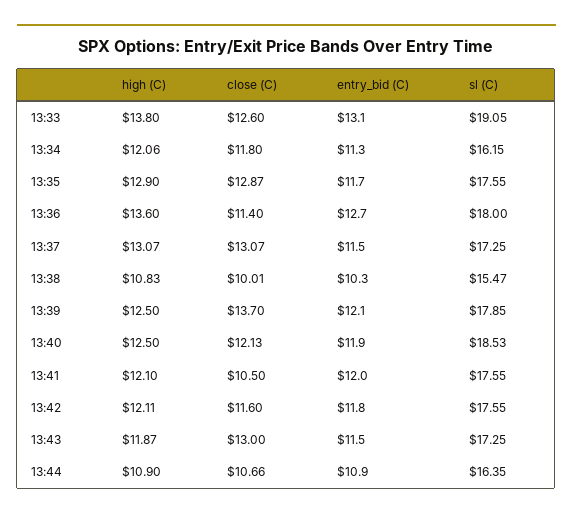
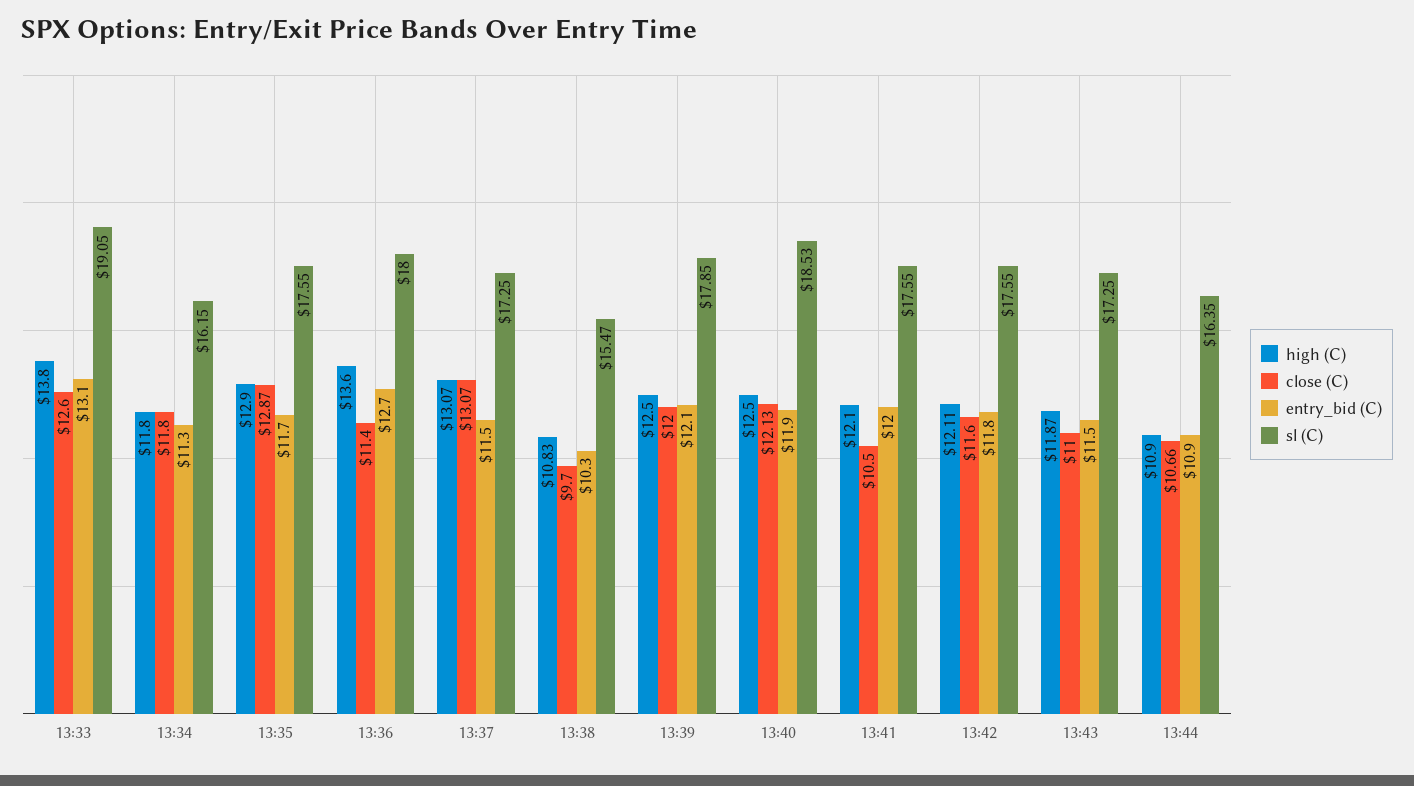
high (C), 13:34: 12.06 -> 11.8
close (C), 13:38: 10.01 -> 9.7
close (C), 13:39: 13.7 -> 12
close (C), 13:43: 13 -> 11

